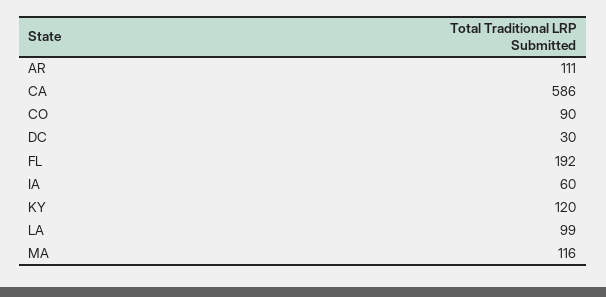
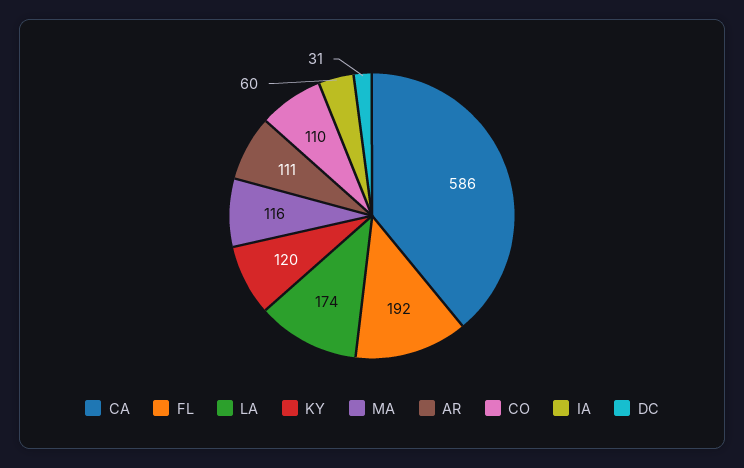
CO: 90 -> 110
DC: 30 -> 31
LA: 99 -> 174

